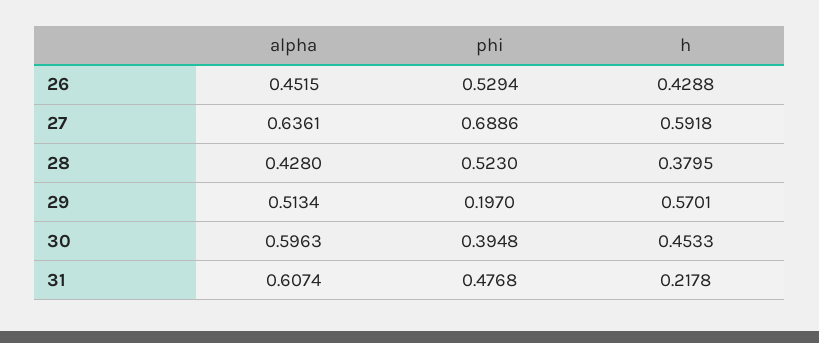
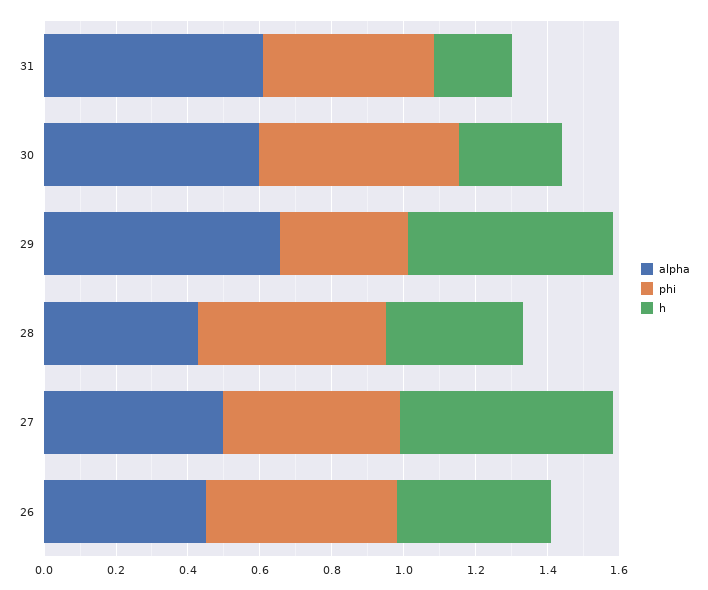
alpha, 27: 0.6361 -> 0.5
phi, 27: 0.6886 -> 0.5
alpha, 29: 0.5134 -> 0.65
phi, 29: 0.197 -> 0.35
phi, 30: 0.3948 -> 0.55
h, 30: 0.4533 -> 0.3

